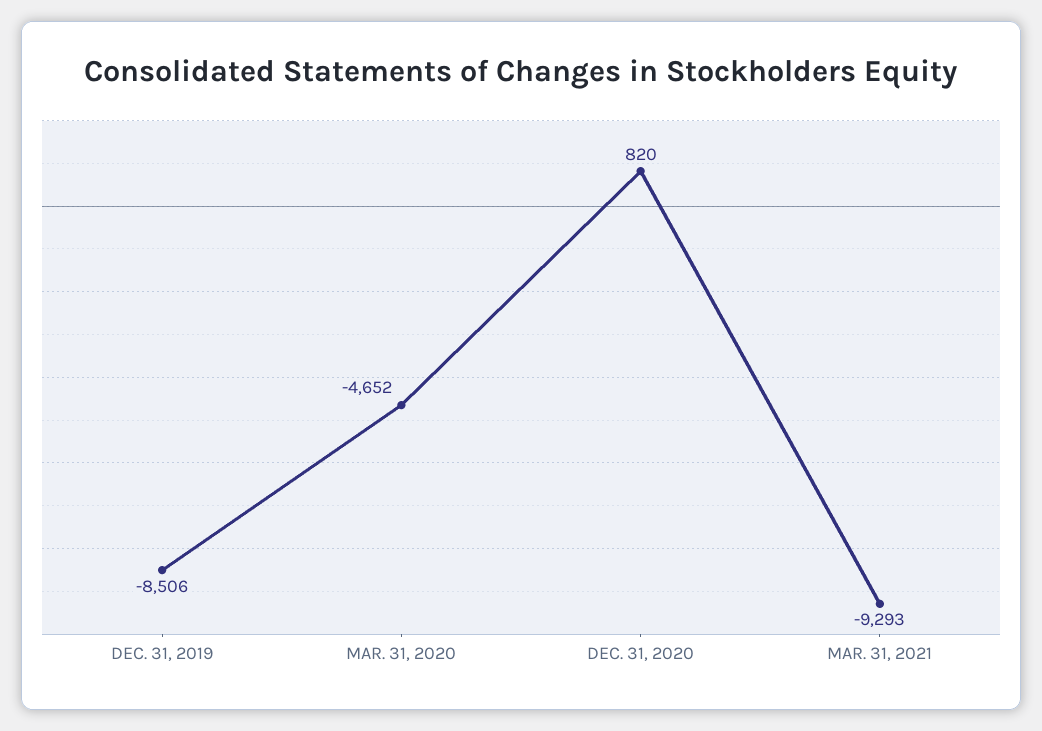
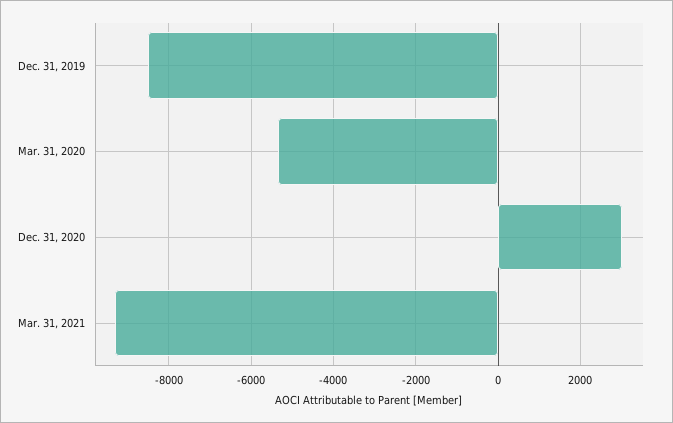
MAR. 31, 2020: -4652 -> -5400
DEC. 31, 2020: 820 -> 3000

